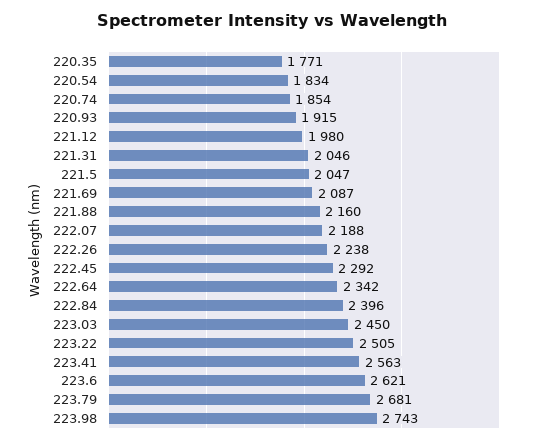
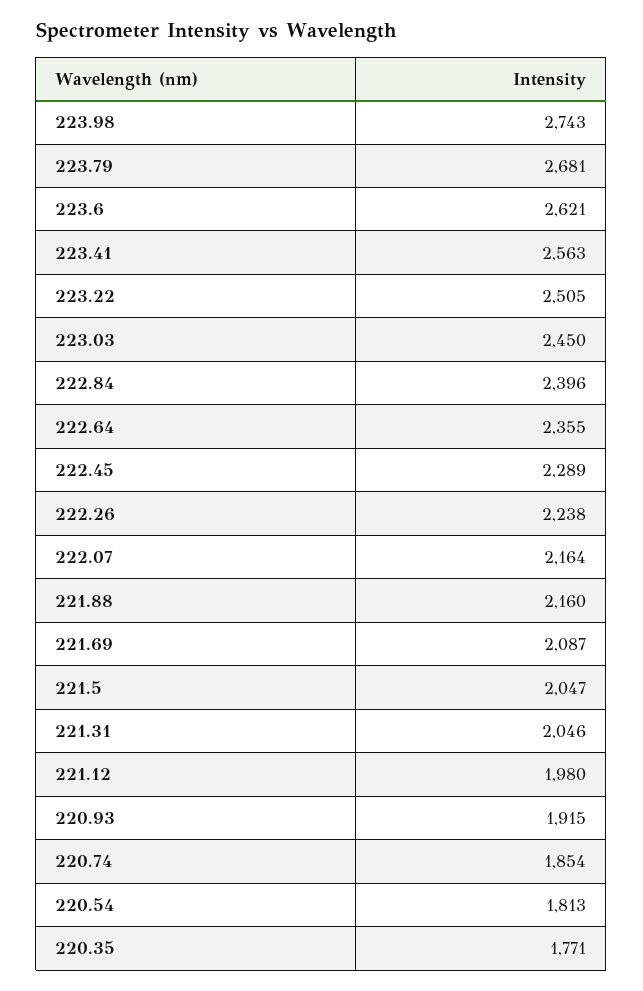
220.54: 1834 -> 1813
222.07: 2188 -> 2164
222.45: 2292 -> 2289
222.64: 2342 -> 2355

